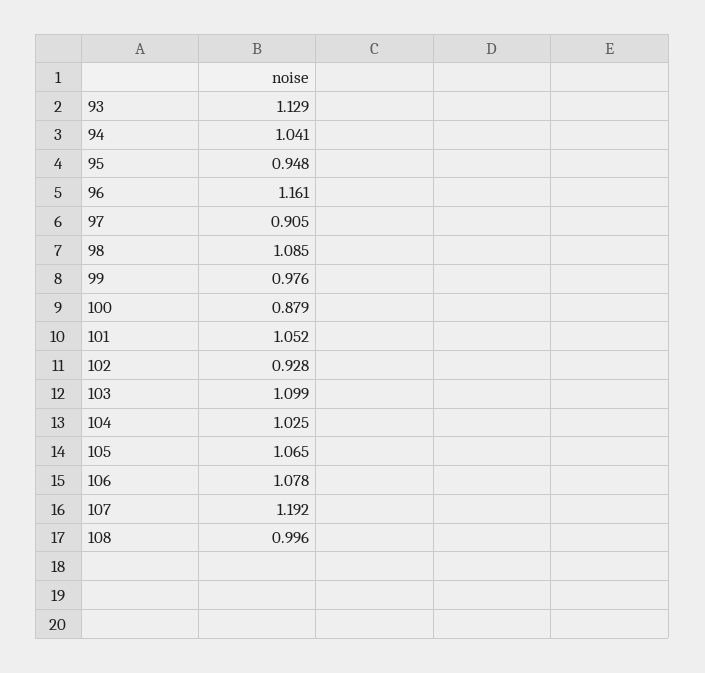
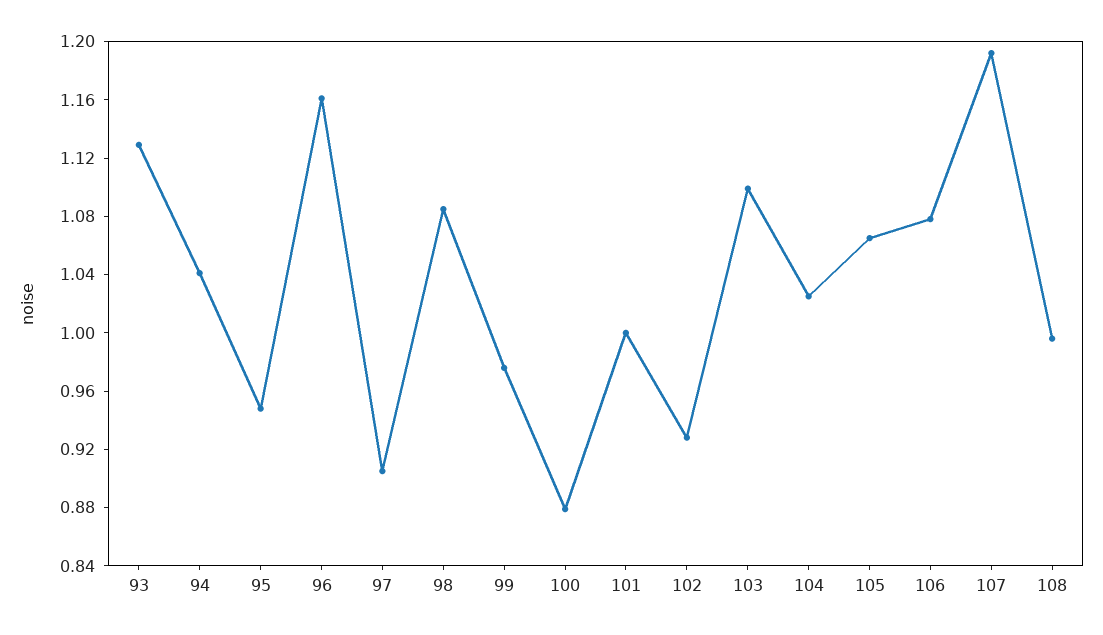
101: 1.052 -> 1

